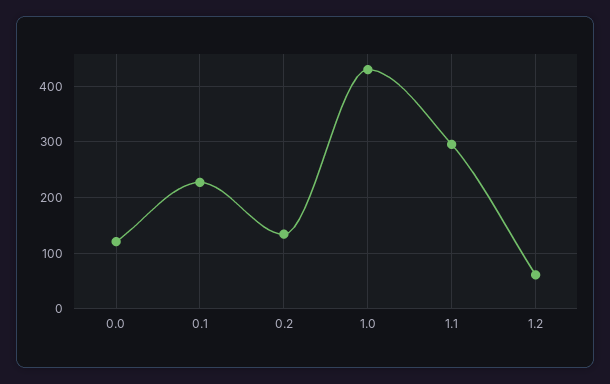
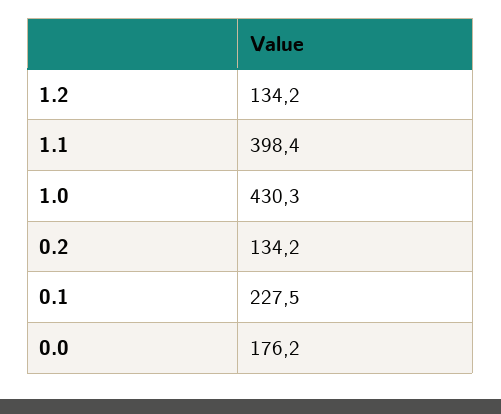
0.0: 120 -> 176.2
1.1: 300 -> 398.4
1.2: 60 -> 134.2

